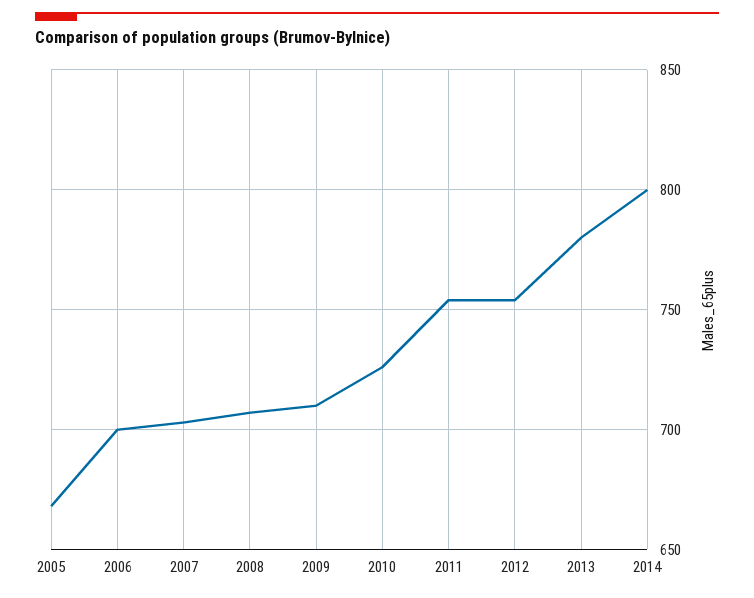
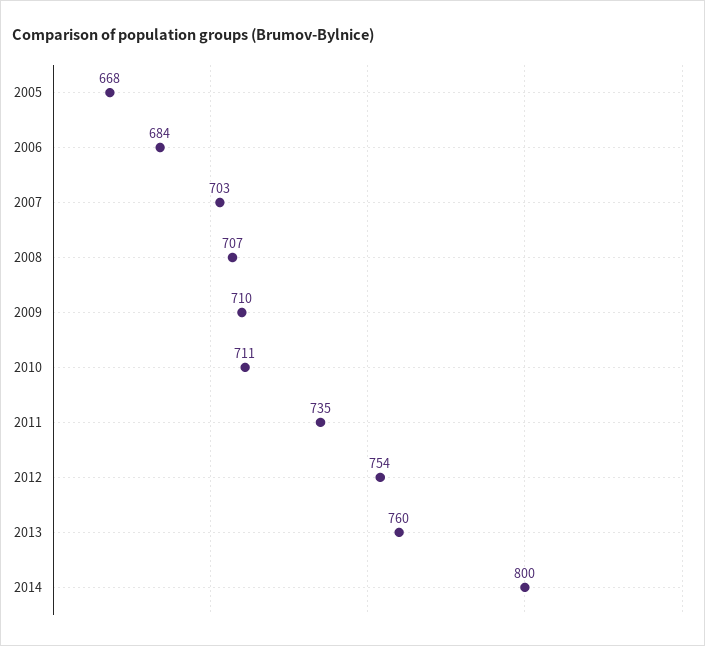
2006: 700 -> 684
2010: 725 -> 711
2011: 755 -> 735
2013: 780 -> 760

